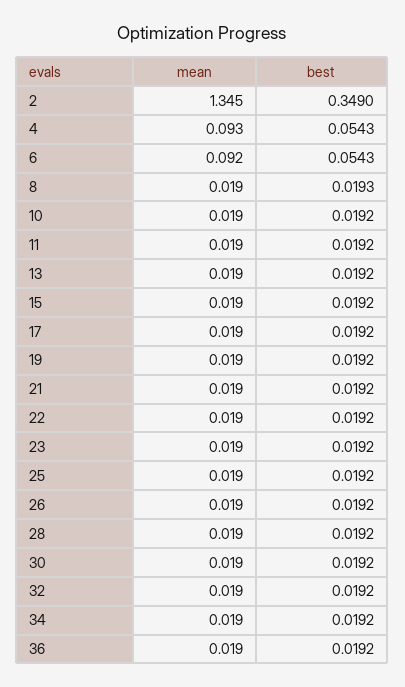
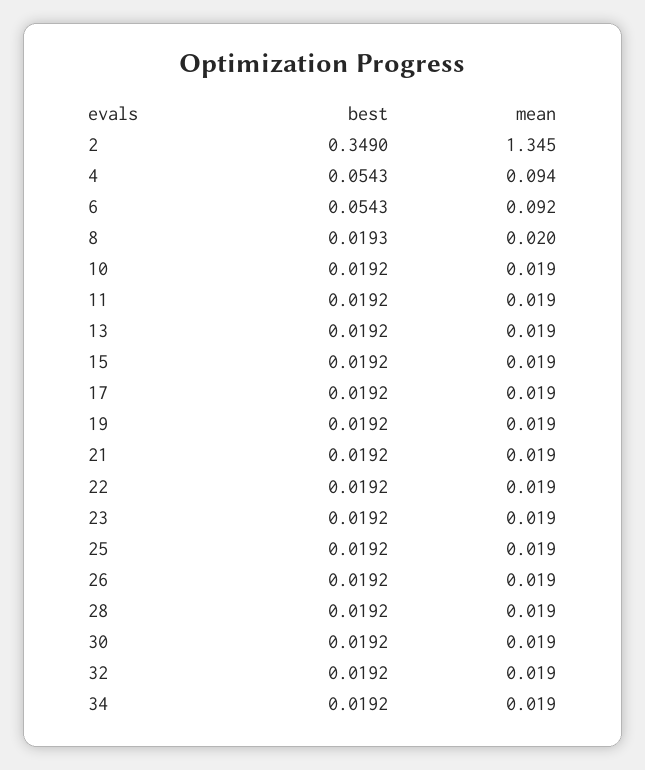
mean, 4: 0.093 -> 0.094
mean, 8: 0.019 -> 0.02
mean, 36: 0.019 -> none
best, 36: 0.0192 -> none

